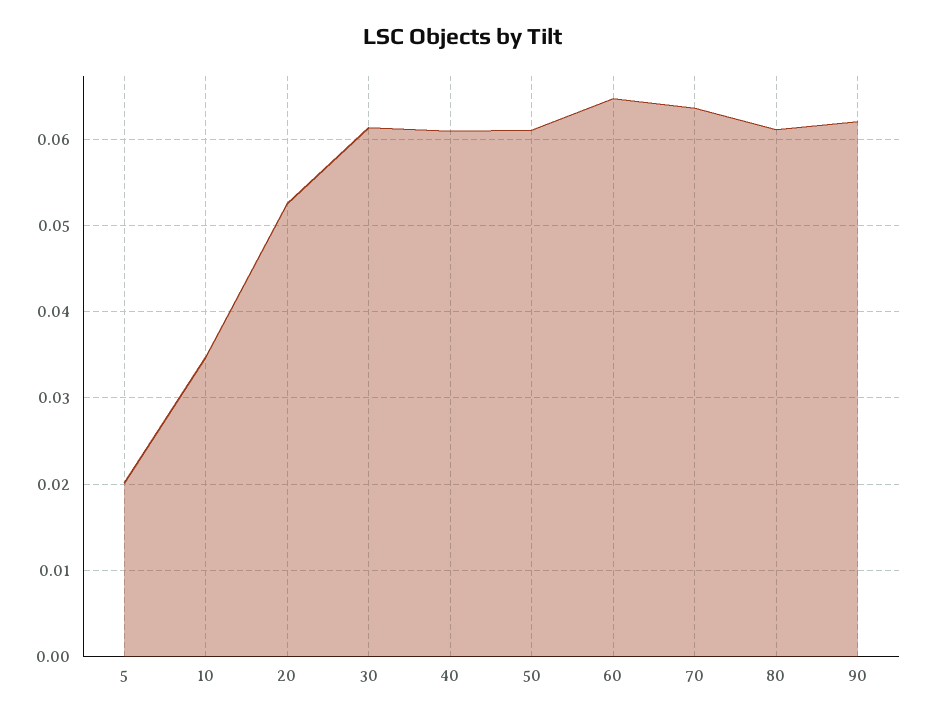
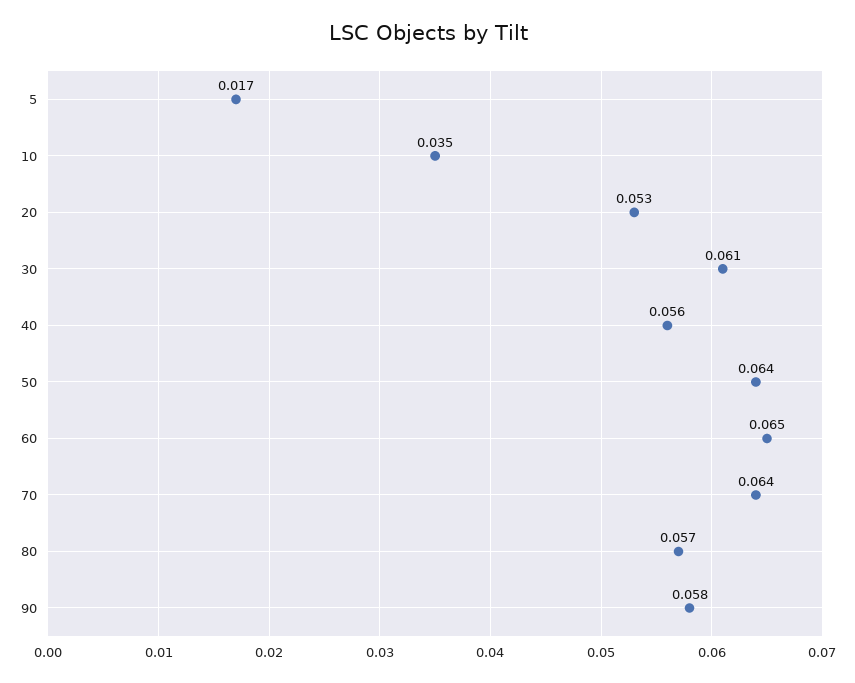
5: 0.02 -> 0.017
40: 0.061 -> 0.056
50: 0.061 -> 0.064
80: 0.061 -> 0.057
90: 0.062 -> 0.058

